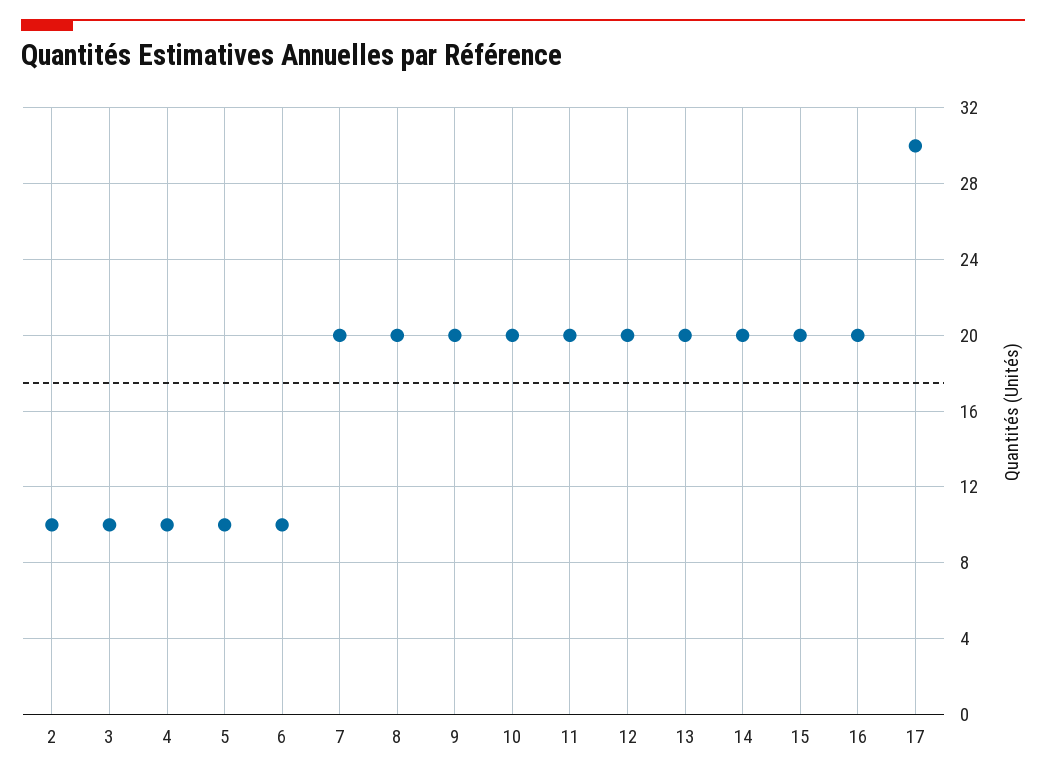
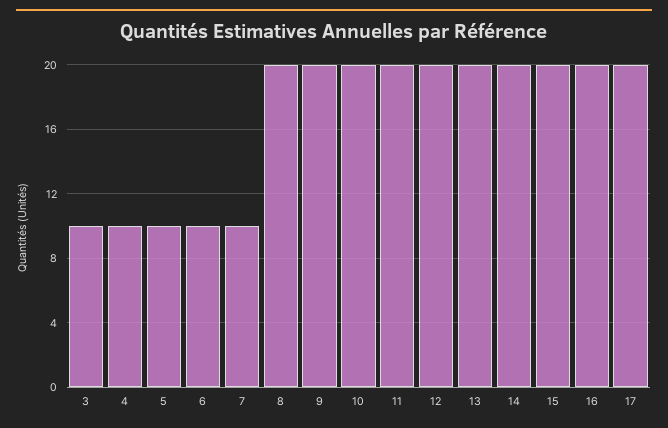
2: 10 -> none
7: 20 -> 10
17: 30 -> 20

